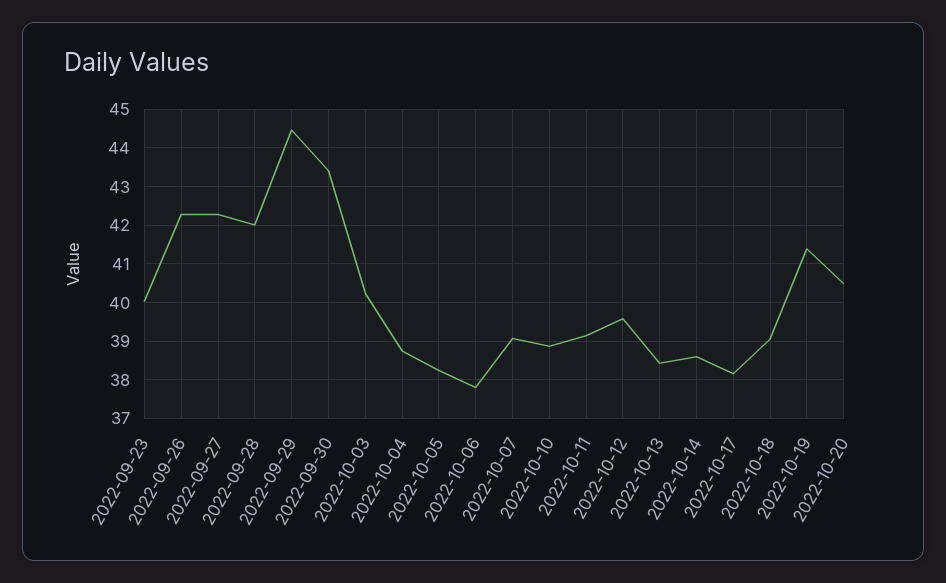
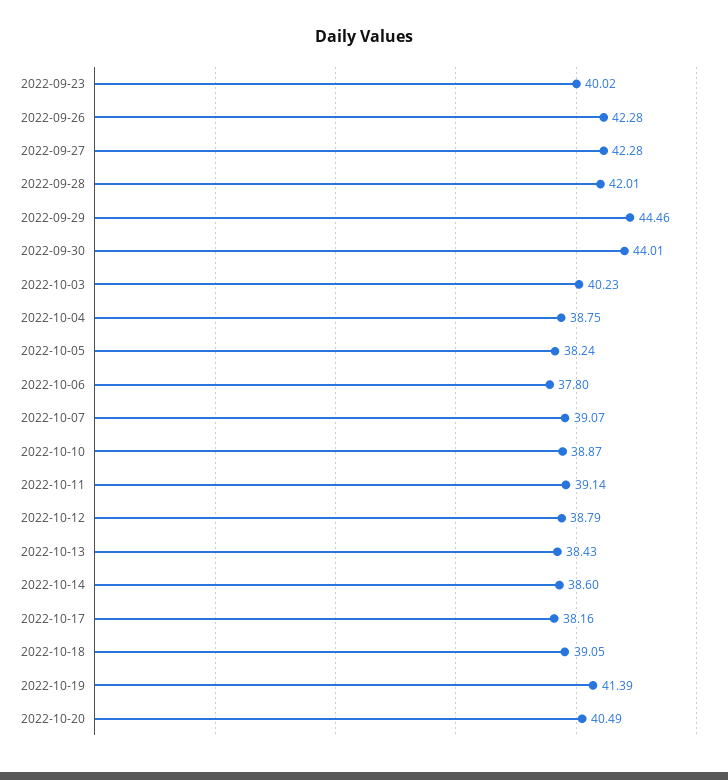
2022-09-30: 43.4 -> 44.01
2022-10-12: 39.6 -> 38.79

